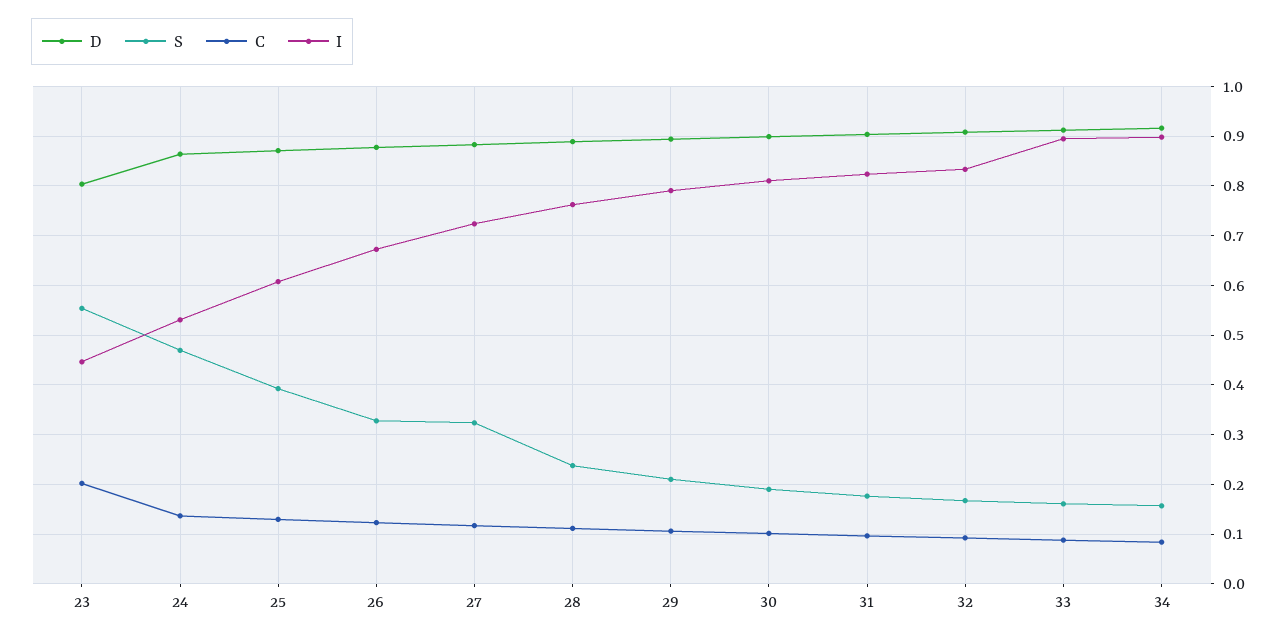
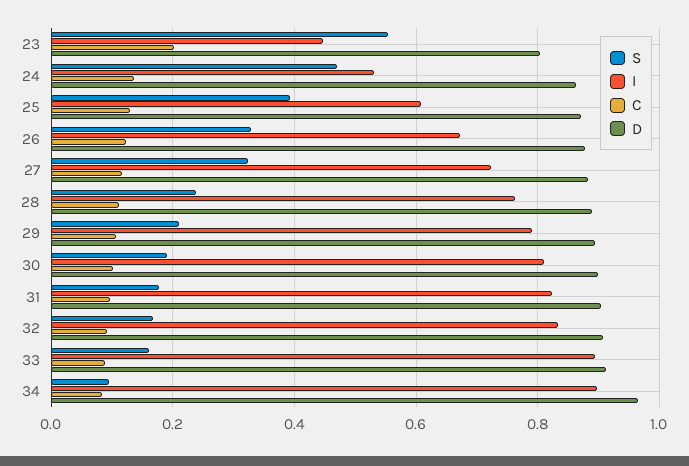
D, 34: 0.92 -> 0.96
S, 34: 0.16 -> 0.1

